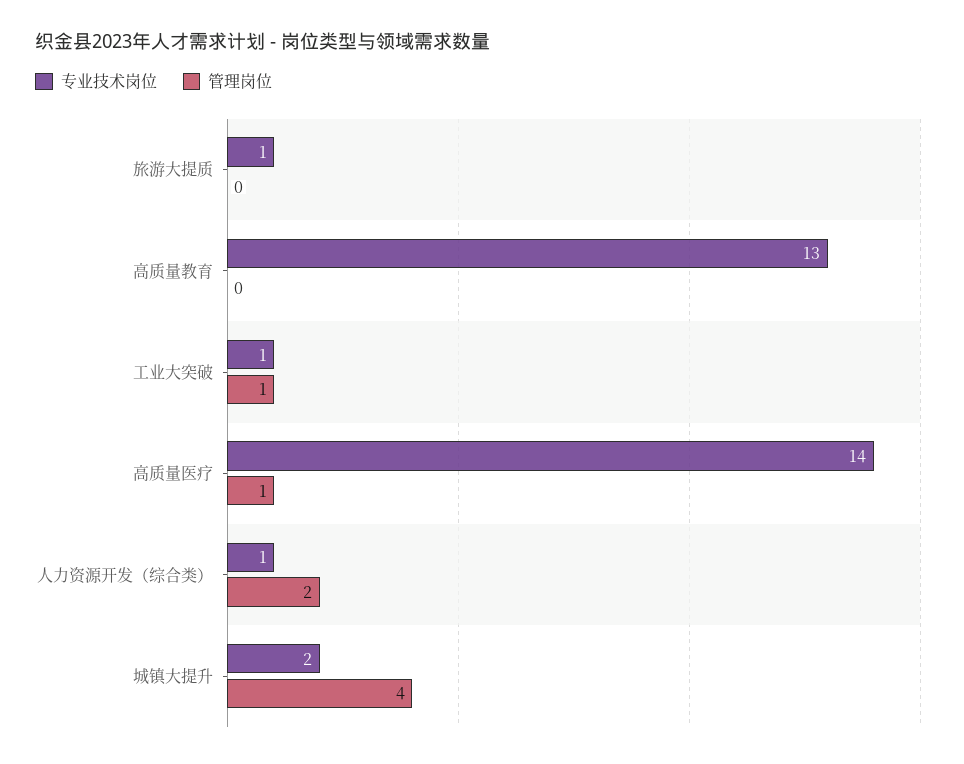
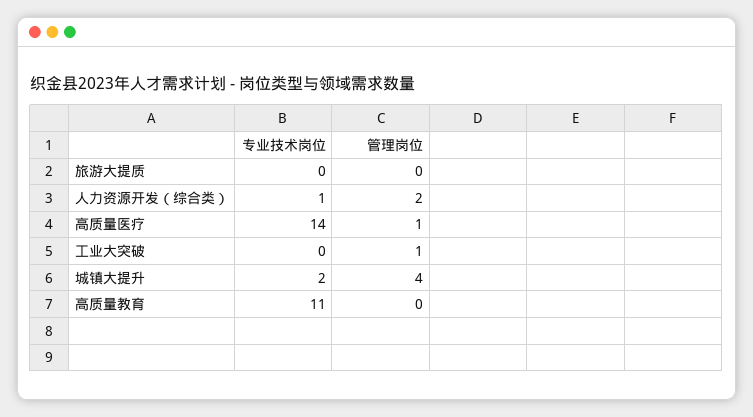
专业技术岗位, 旅游大提质: 1 -> 0
专业技术岗位, 高质量教育: 13 -> 11
专业技术岗位, 工业大突破: 1 -> 0

